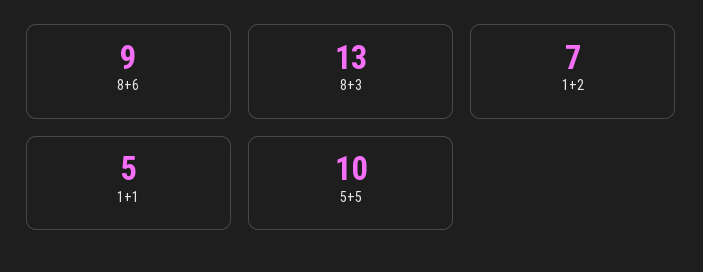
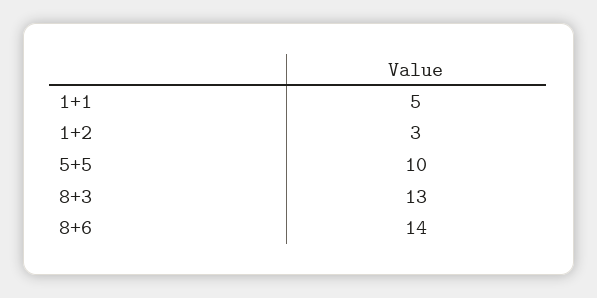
8+6: 9 -> 14
1+2: 7 -> 3

